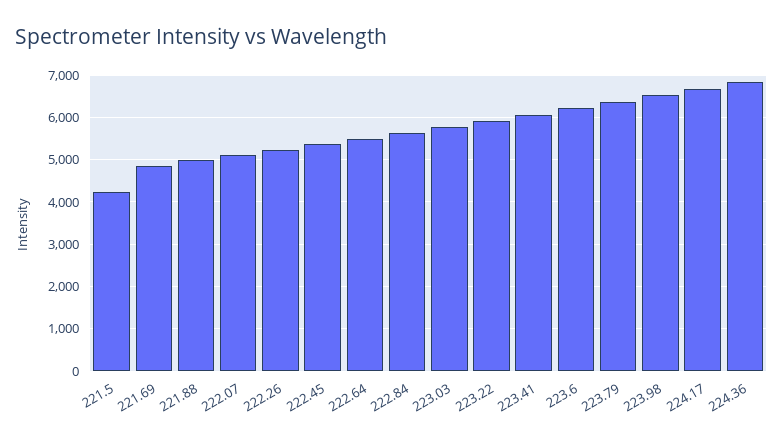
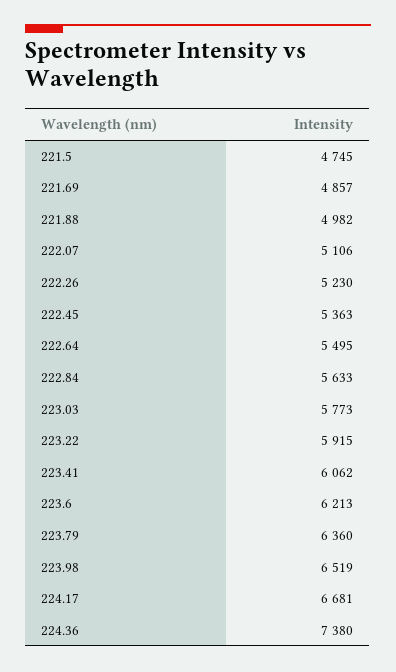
221.5: 4200 -> 4745
224.36: 6800 -> 7380

